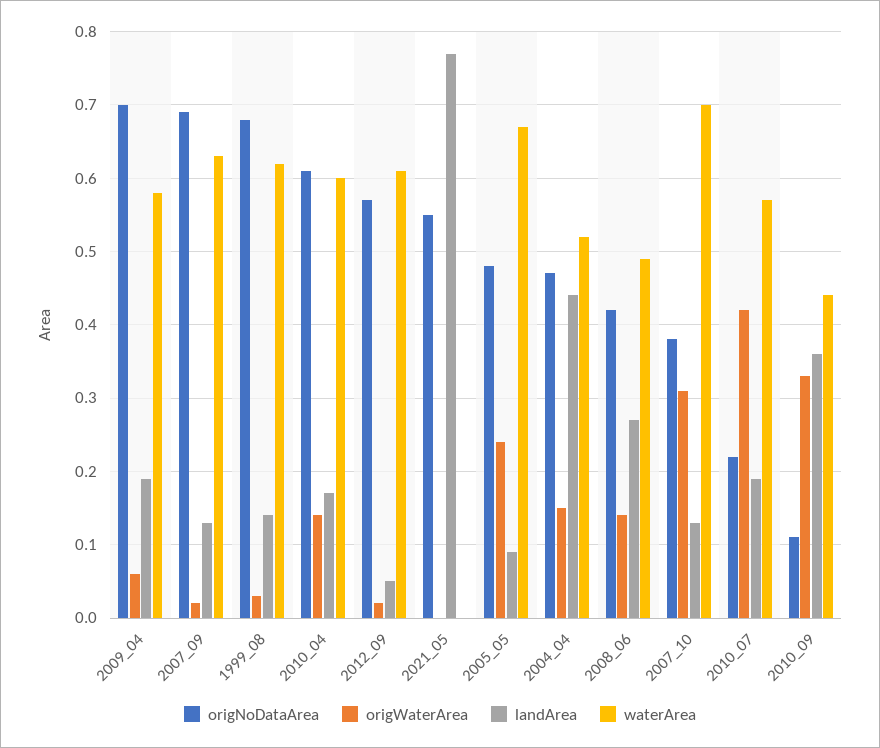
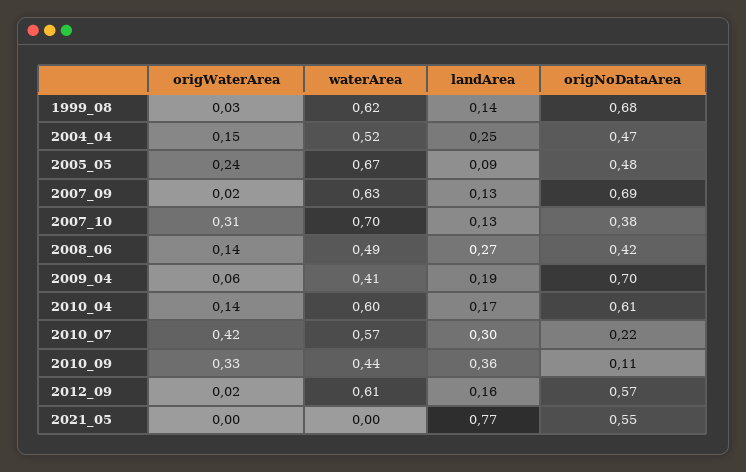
waterArea, 2009_04: 0.58 -> 0.41
landArea, 2012_09: 0.05 -> 0.16
landArea, 2004_04: 0.44 -> 0.25
landArea, 2010_07: 0.19 -> 0.3

